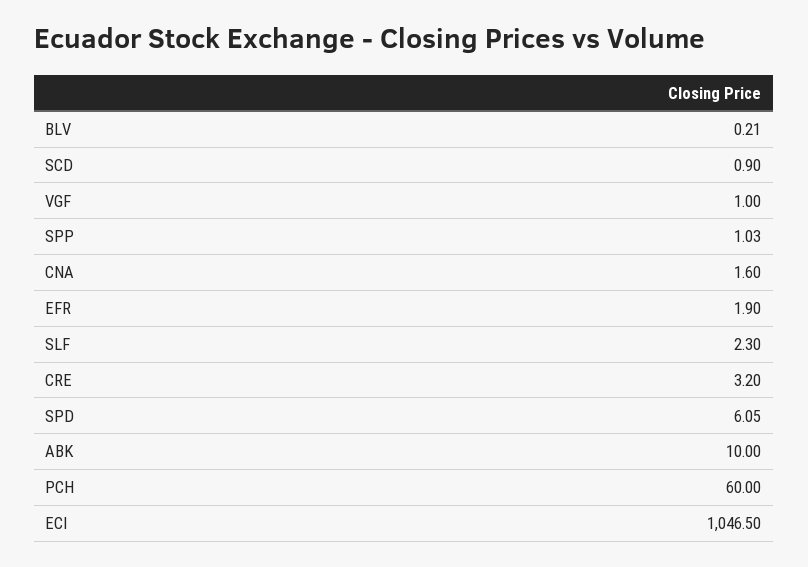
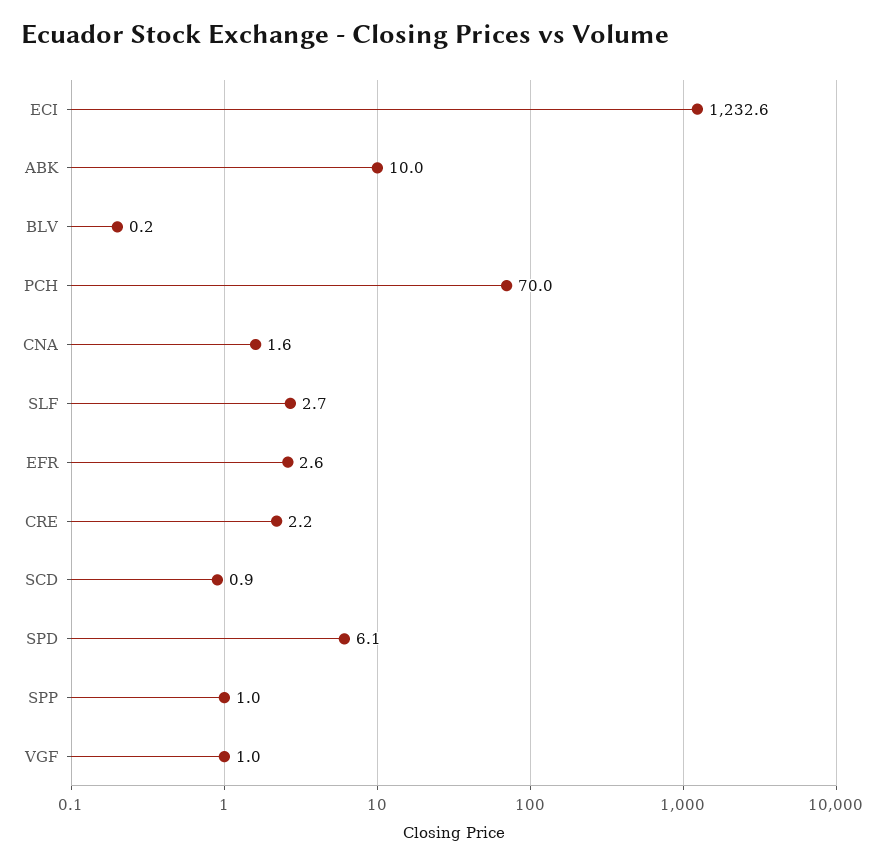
EFR: 1.9 -> 2.6
SLF: 2.3 -> 2.7
CRE: 3.2 -> 2.2
PCH: 60 -> 70
ECI: 1046.5 -> 1232.6

